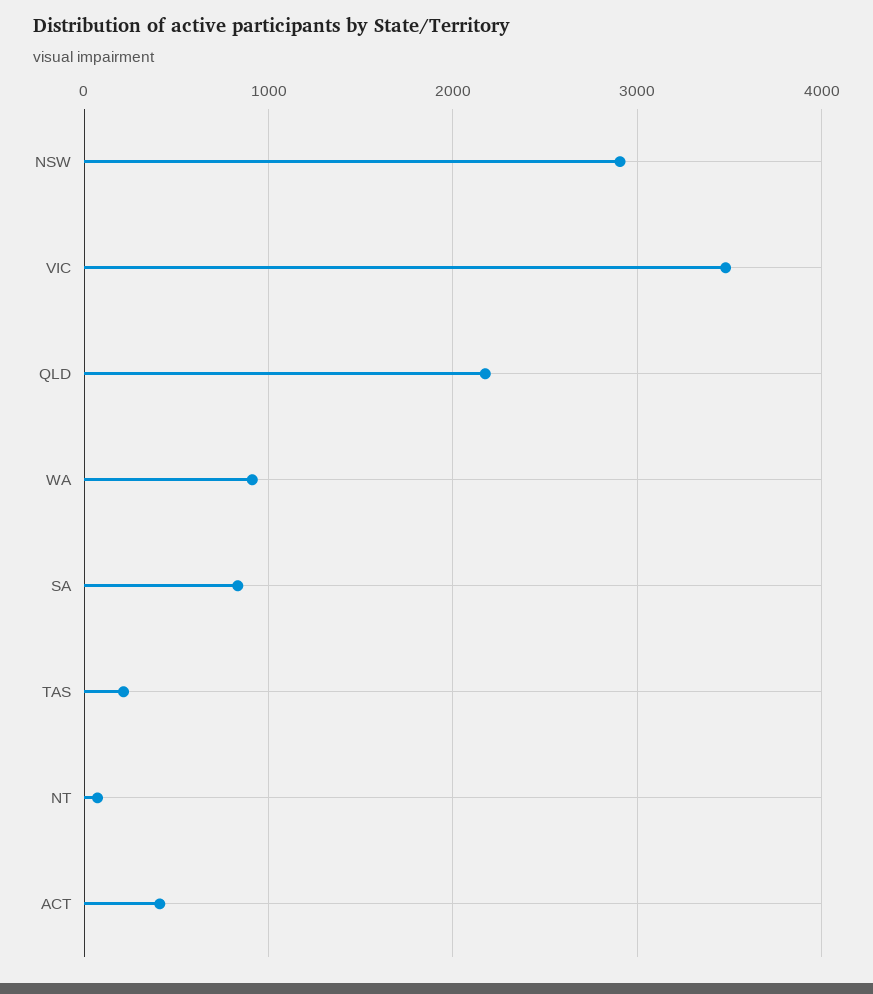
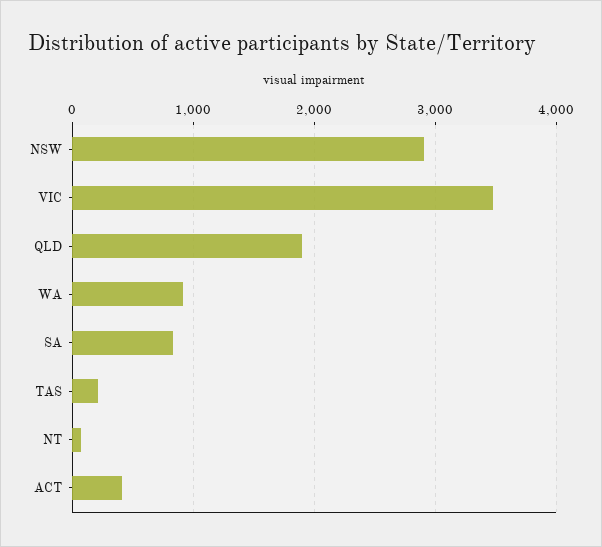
QLD: 2200 -> 1900

